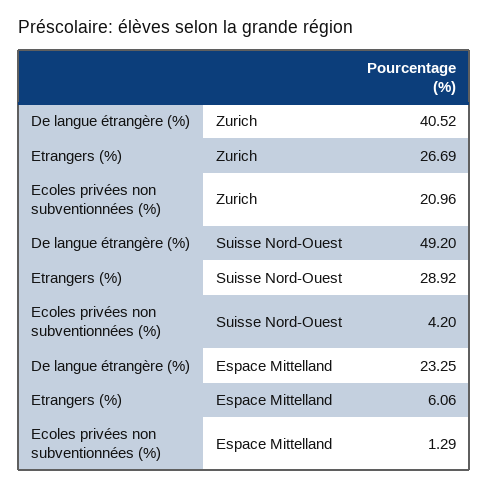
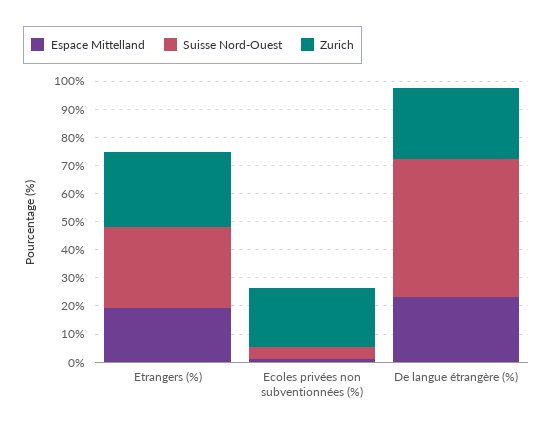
Zurich, De langue étrangère (%): 40.52 -> 25
Espace Mittelland, Etrangers (%): 6.06 -> 20

